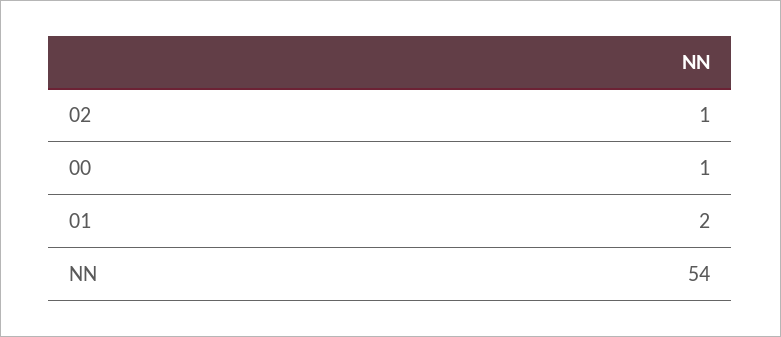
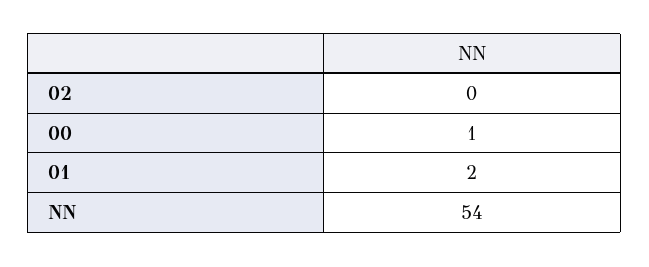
02: 1 -> 0

